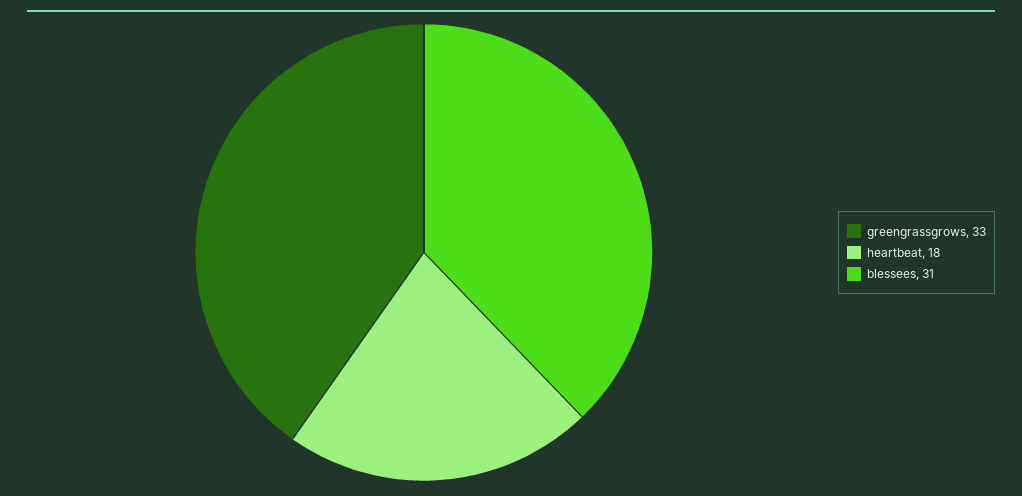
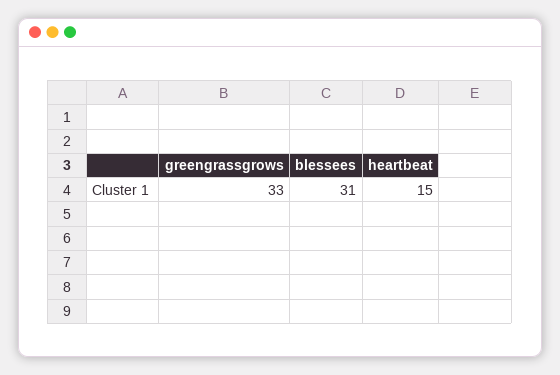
heartbeat: 18 -> 15

